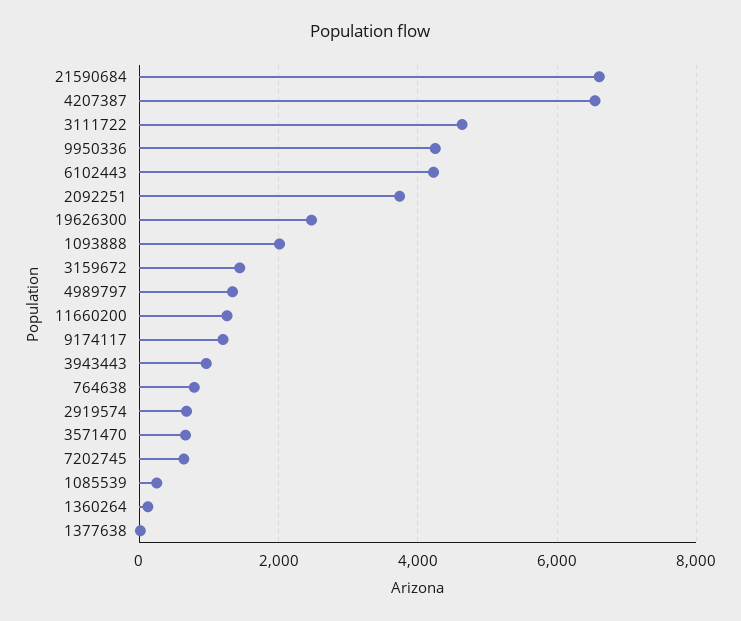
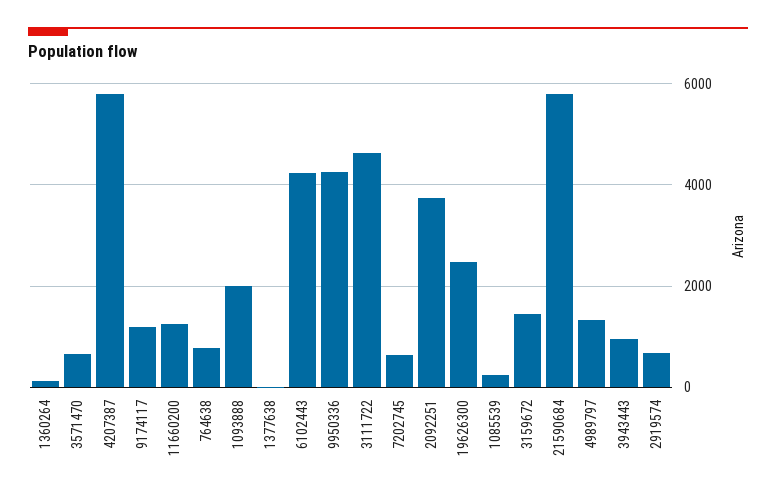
21590684: 6600 -> 5800
4207387: 6600 -> 5800

